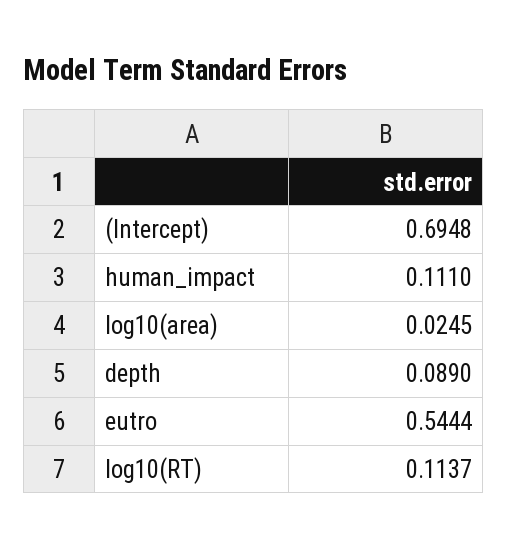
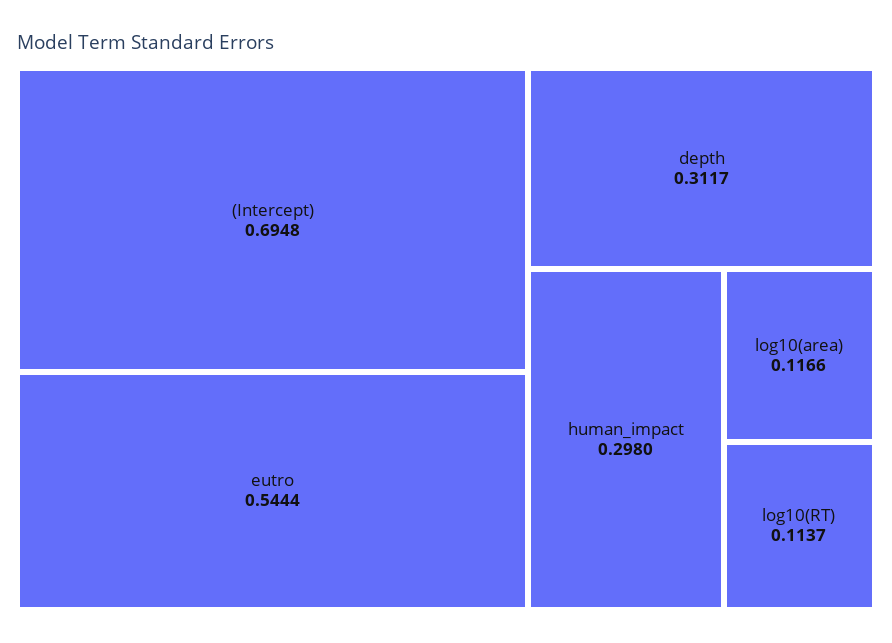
human_impact: 0.111 -> 0.298
log10(area): 0.0245 -> 0.1166
depth: 0.089 -> 0.3117

